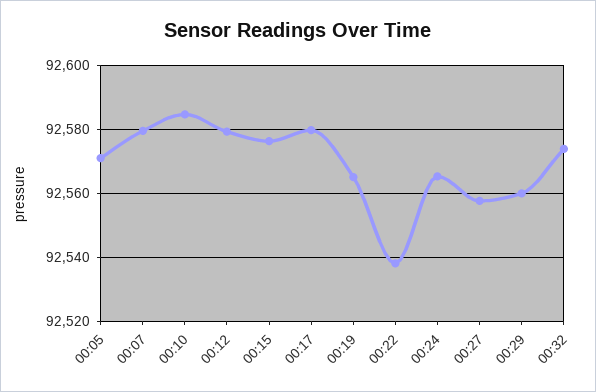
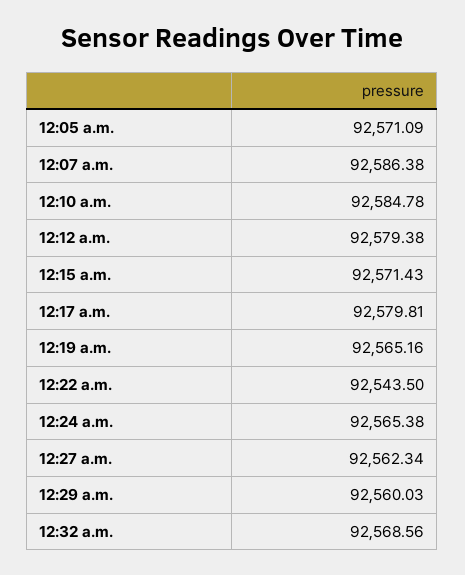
00:07: 92580 -> 92586.38
00:15: 92576 -> 92571.43
00:22: 92538 -> 92543.5
00:27: 92558 -> 92562.34
00:32: 92574 -> 92568.56

